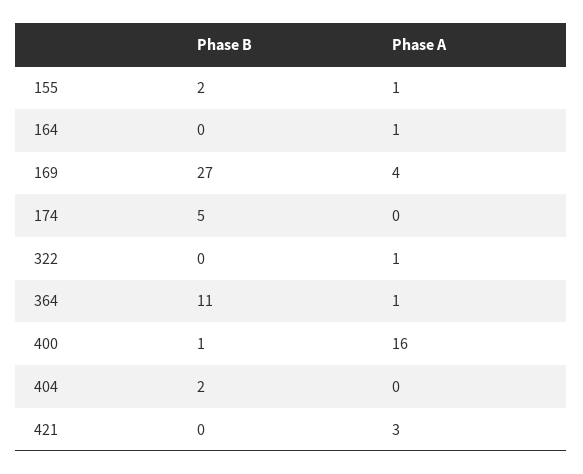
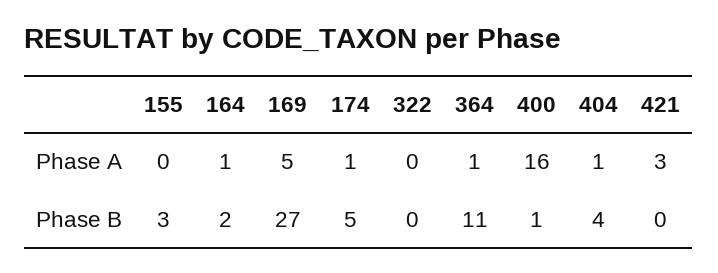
Phase B, 155: 2 -> 3
Phase A, 155: 1 -> 0
Phase B, 164: 0 -> 2
Phase A, 169: 4 -> 5
Phase A, 174: 0 -> 1
Phase A, 322: 1 -> 0
Phase B, 404: 2 -> 4
Phase A, 404: 0 -> 1

